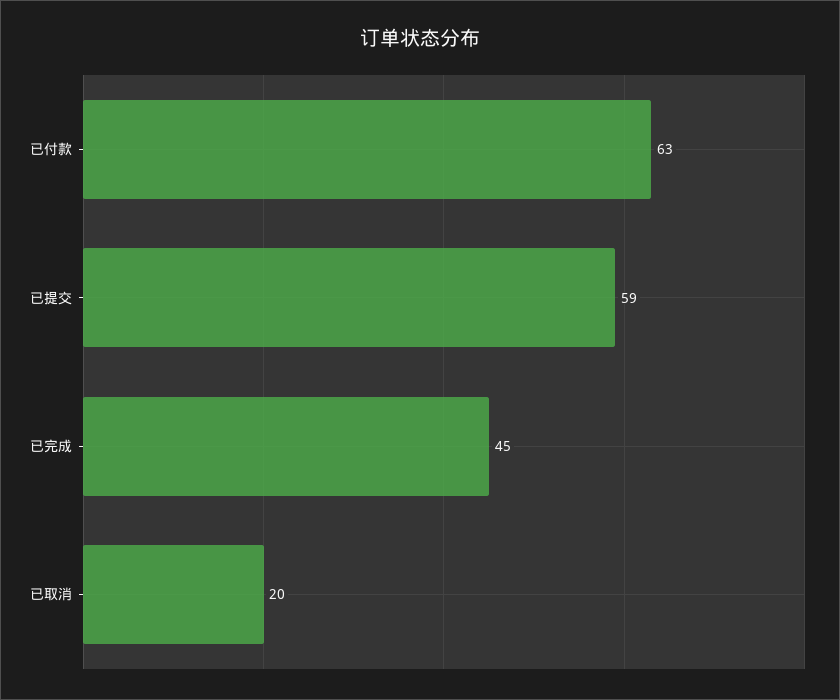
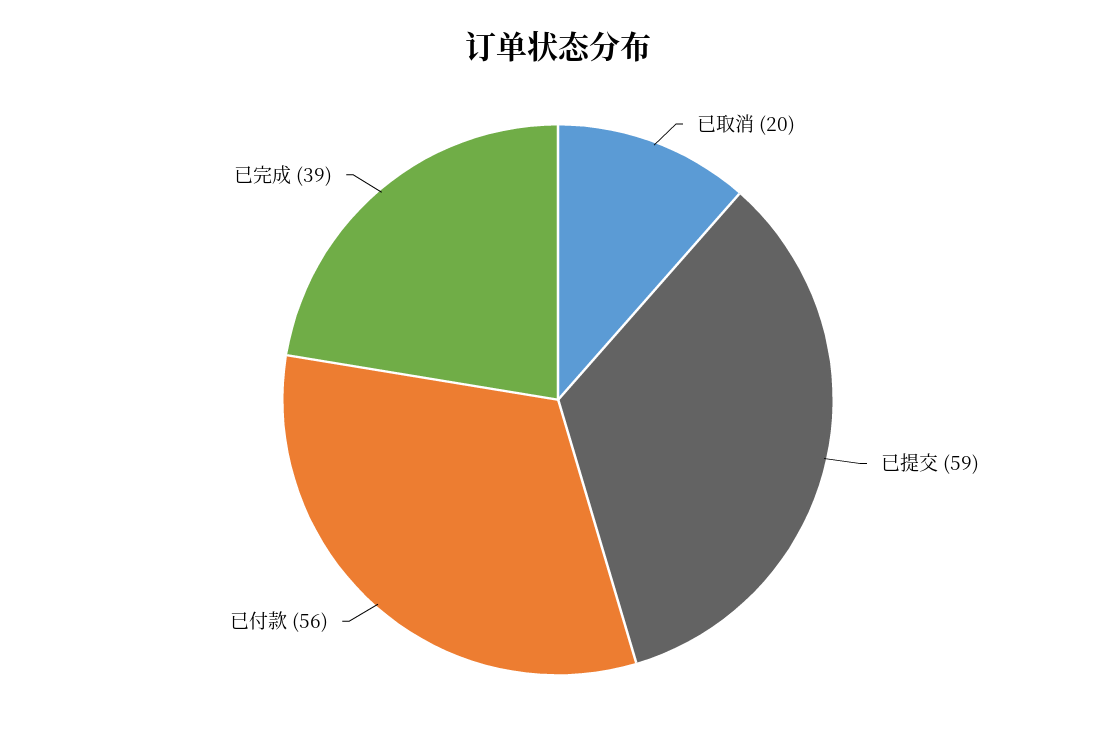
已付款: 63 -> 56
已完成: 45 -> 39

